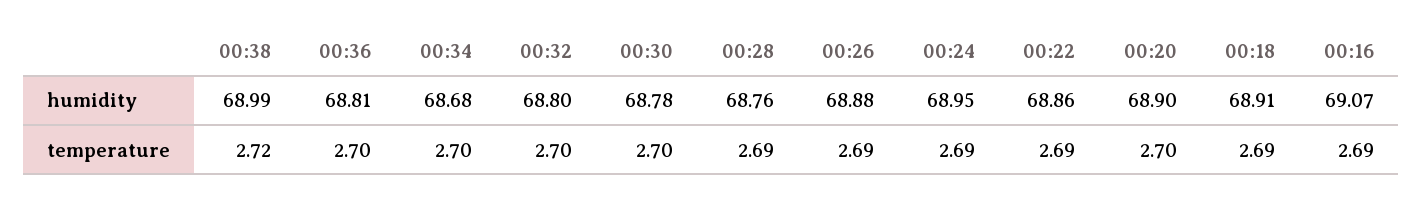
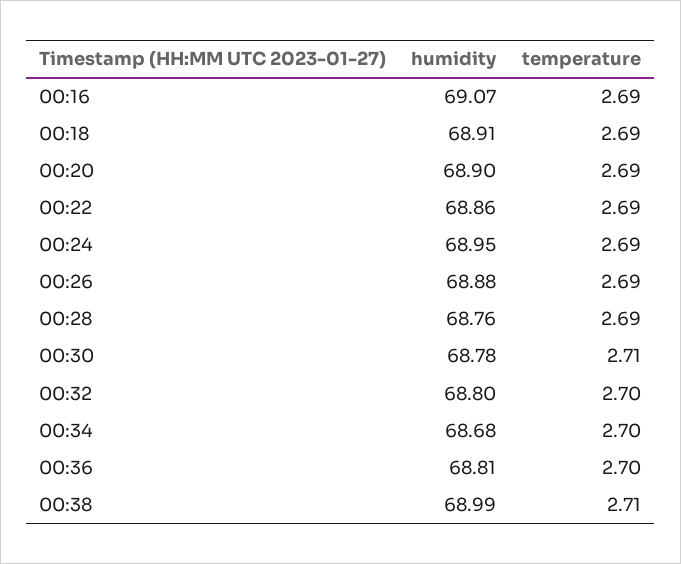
00:38, temperature: 2.72 -> 2.71
00:30, temperature: 2.7 -> 2.71
00:20, temperature: 2.7 -> 2.69

